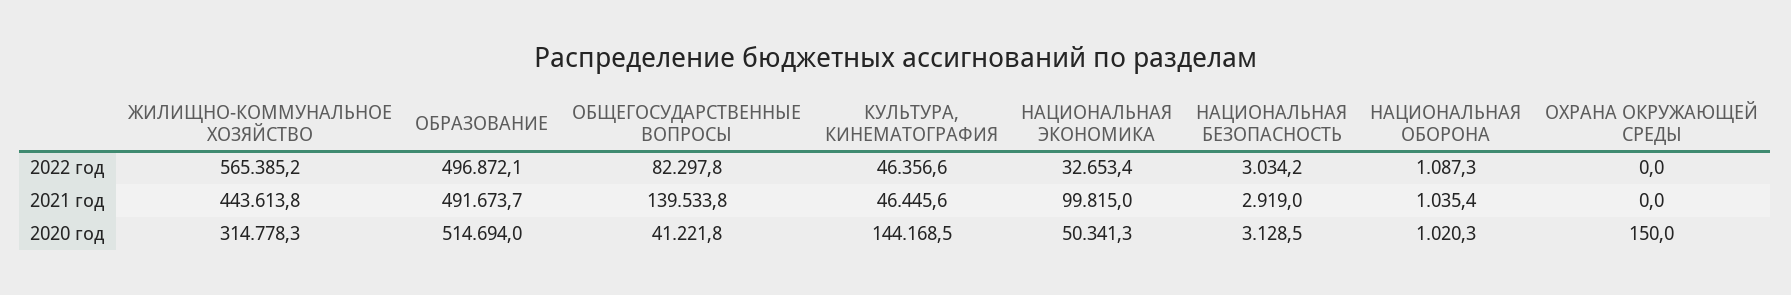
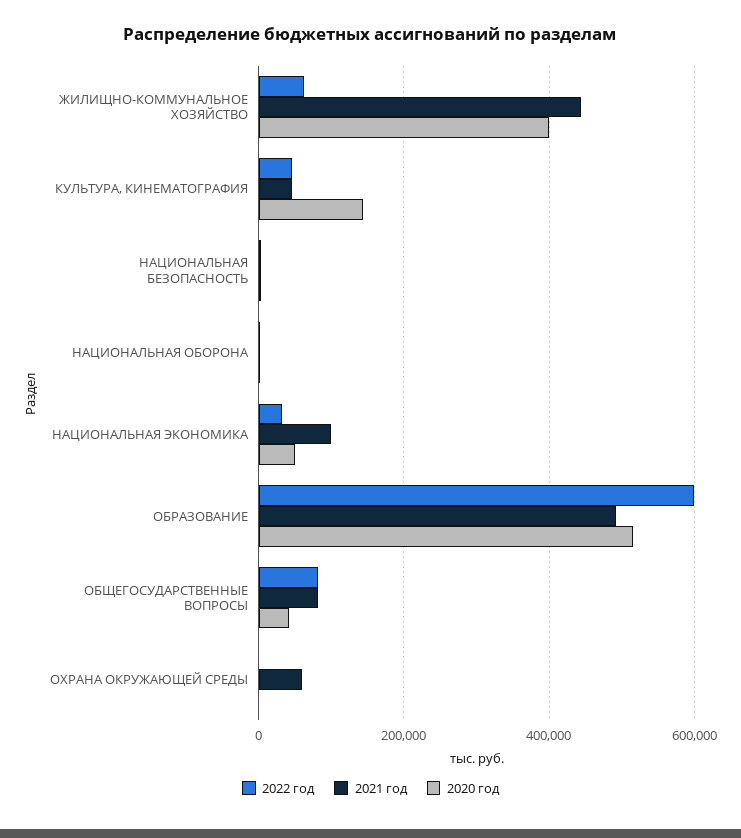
2022 год, ЖИЛИЩНО-КОММУНАЛЬНОЕ ХОЗЯЙСТВО: 565385.2 -> 60000
2022 год, ОБРАЗОВАНИЕ: 496872.1 -> 600000
2021 год, ОБЩЕГОСУДАРСТВЕННЫЕ ВОПРОСЫ: 139533.8 -> 80000
2021 год, ОХРАНА ОКРУЖАЮЩЕЙ СРЕДЫ: 0 -> 60000
2020 год, ЖИЛИЩНО-КОММУНАЛЬНОЕ ХОЗЯЙСТВО: 314778.3 -> 400000

